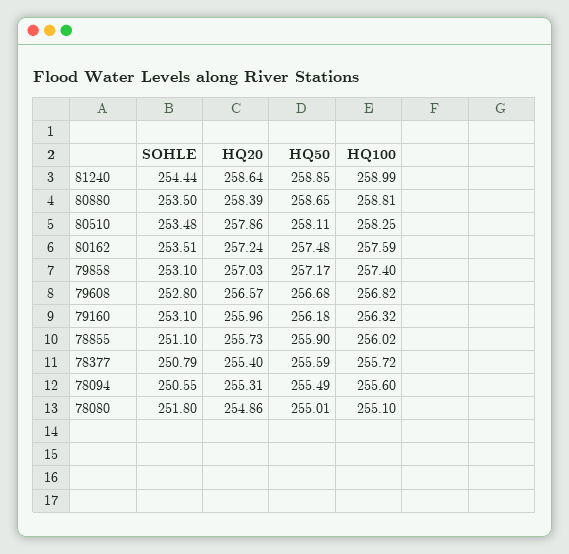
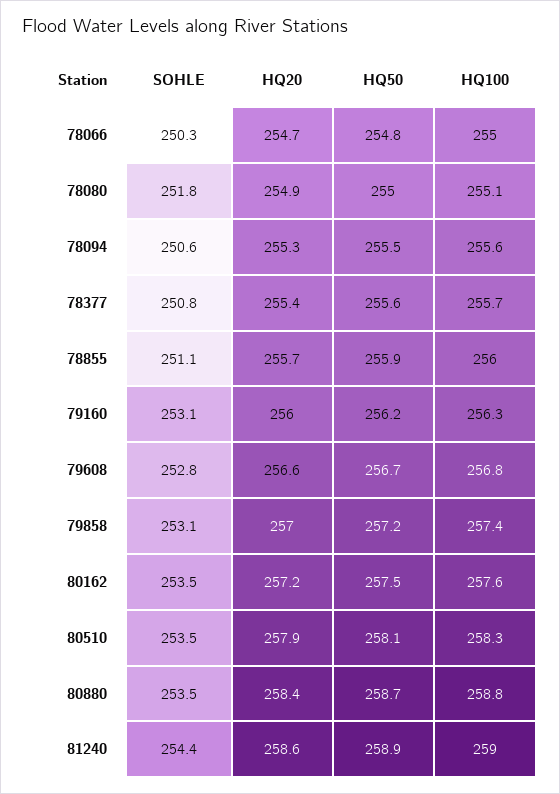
SOHLE, 78066: none -> 250.3
HQ20, 78066: none -> 254.7
HQ50, 78066: none -> 254.8
HQ100, 78066: none -> 255

